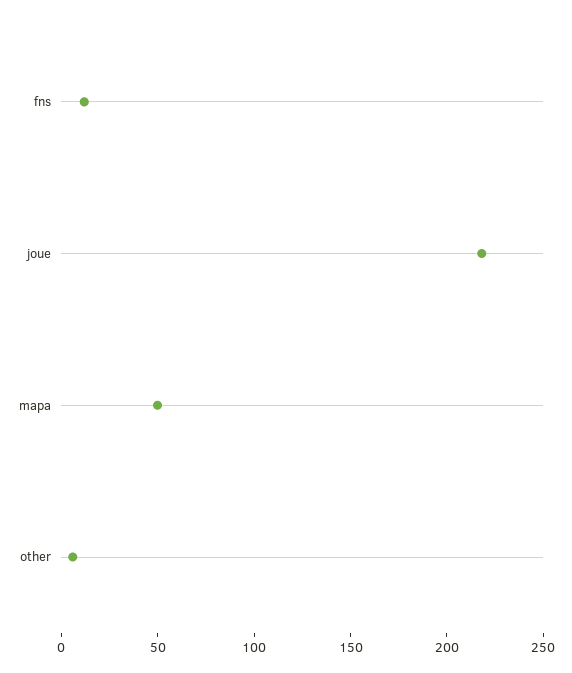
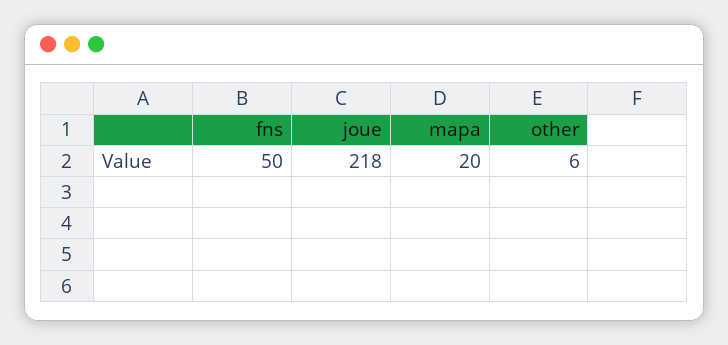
fns: 10 -> 50
mapa: 50 -> 20

